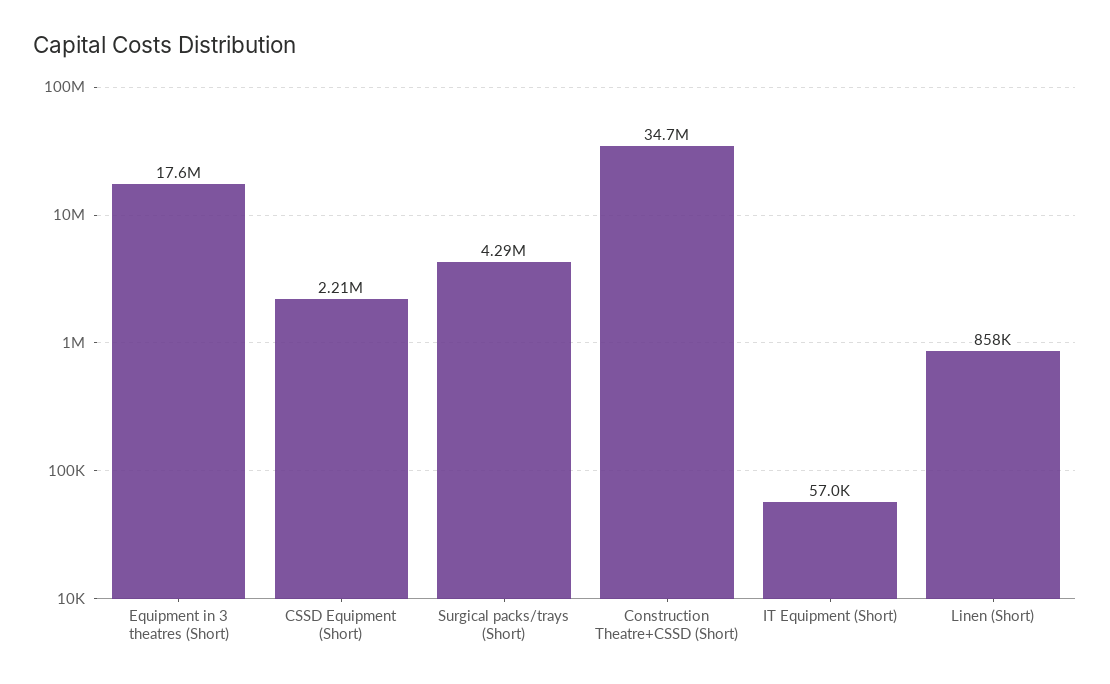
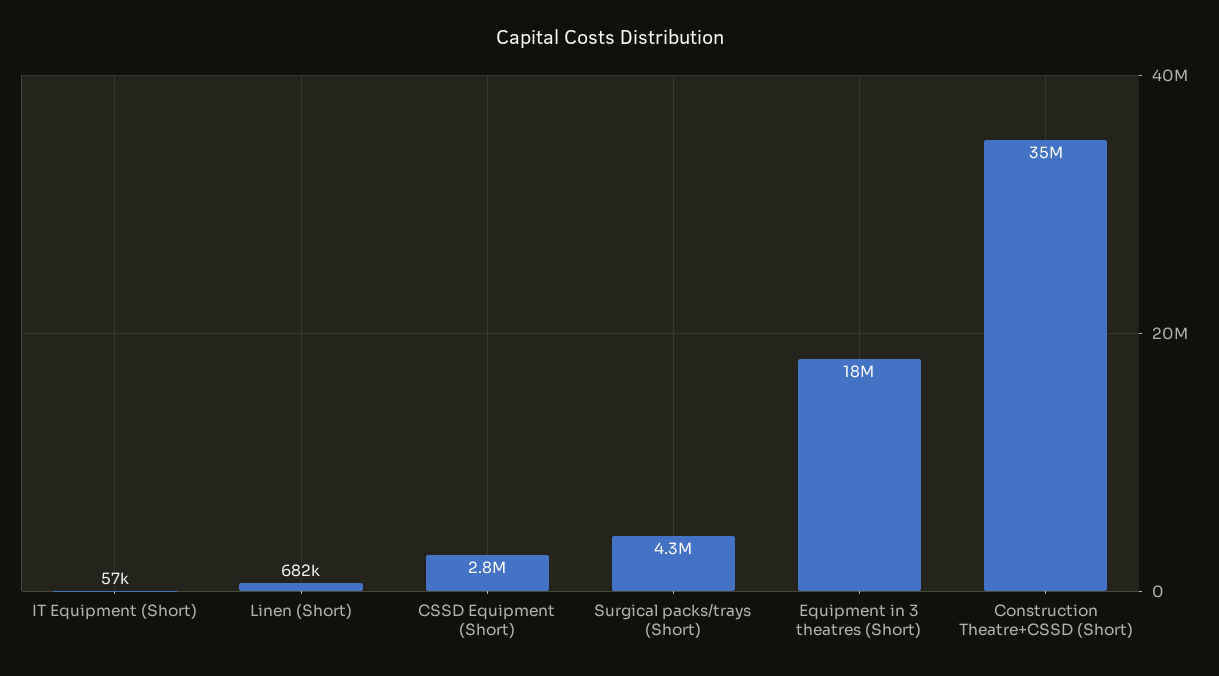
CSSD Equipment (Short): 2210000 -> 2800000
Linen (Short): 858000 -> 682000

